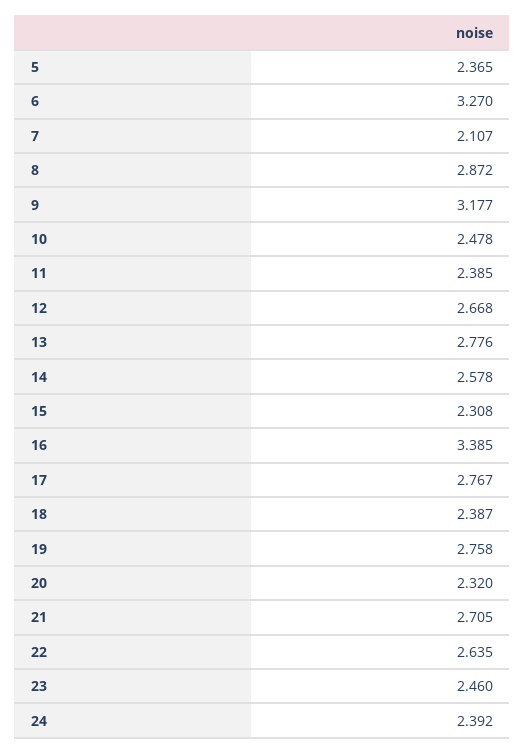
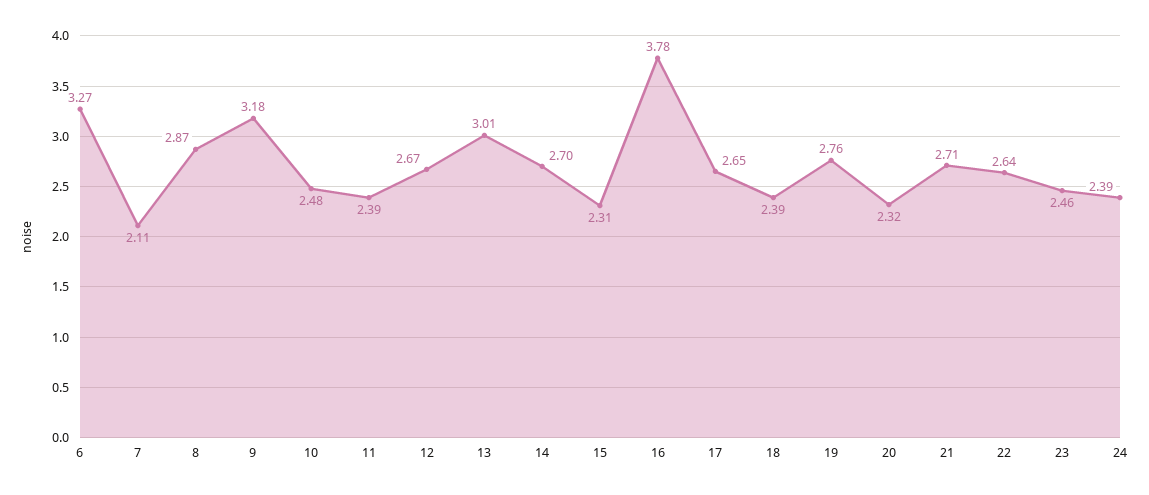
5: 2.365 -> none
13: 2.776 -> 3.01
14: 2.578 -> 2.7
16: 3.385 -> 3.78
17: 2.767 -> 2.65

